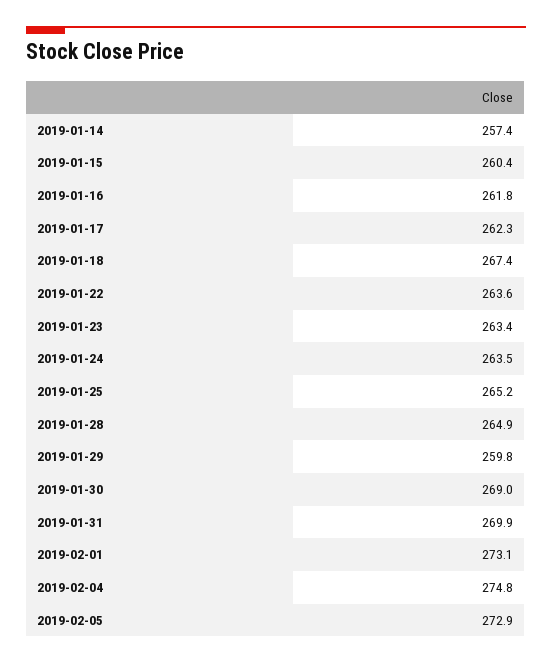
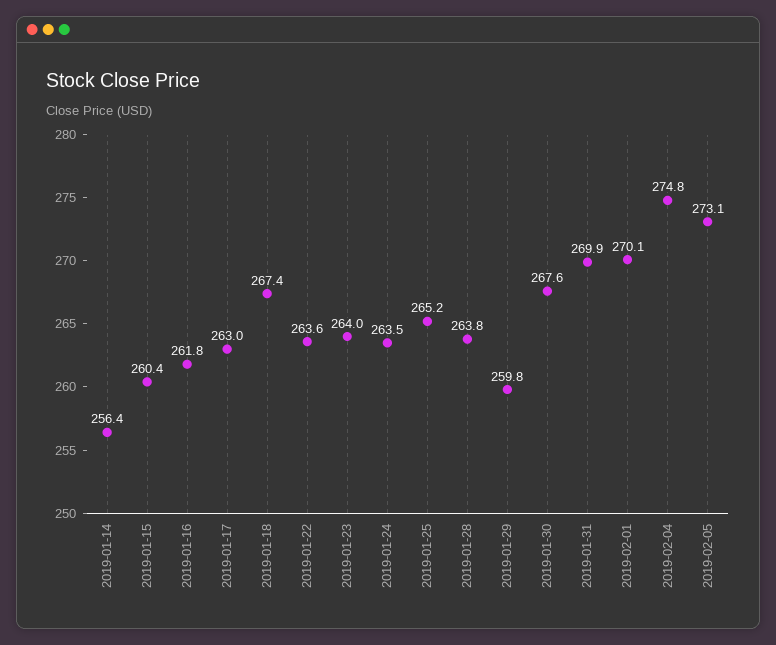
2019-01-14: 257.4 -> 256.4
2019-01-17: 262.3 -> 263
2019-01-23: 263.4 -> 264
2019-01-28: 264.9 -> 263.8
2019-01-30: 269 -> 267.6
2019-02-01: 273.1 -> 270.1
2019-02-05: 272.9 -> 273.1

